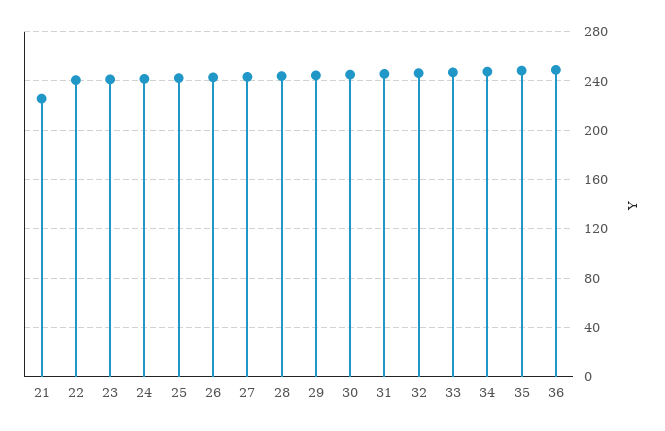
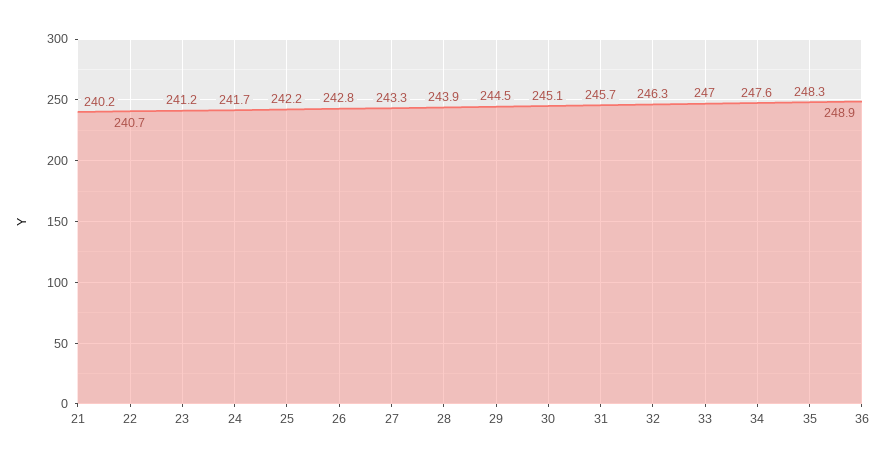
21: 225 -> 240.2

